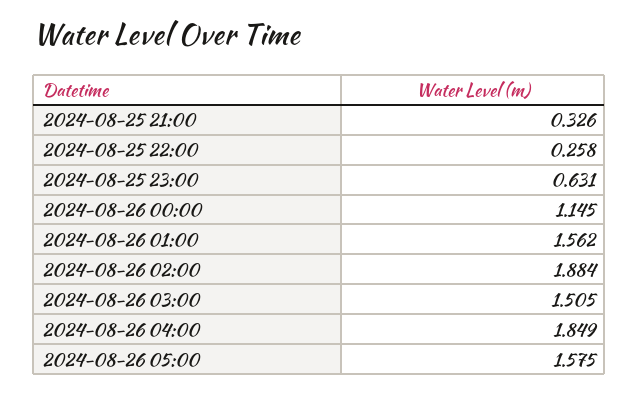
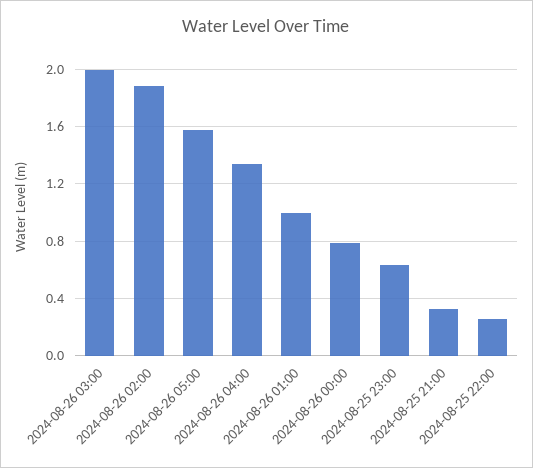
2024-08-26 00:00: 1.145 -> 0.8
2024-08-26 01:00: 1.562 -> 1
2024-08-26 03:00: 1.505 -> 2
2024-08-26 04:00: 1.849 -> 1.35

